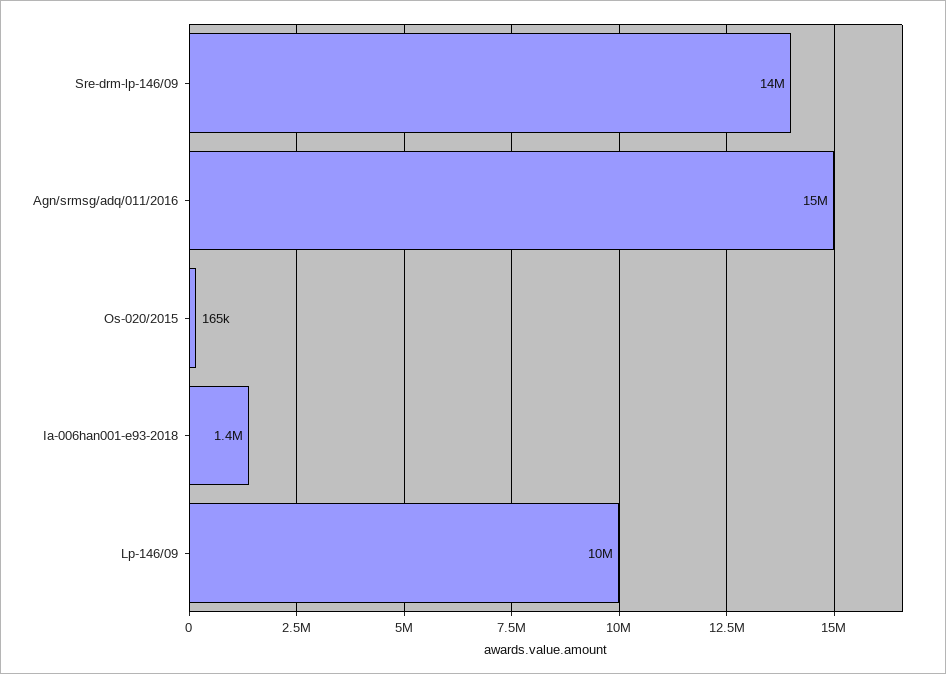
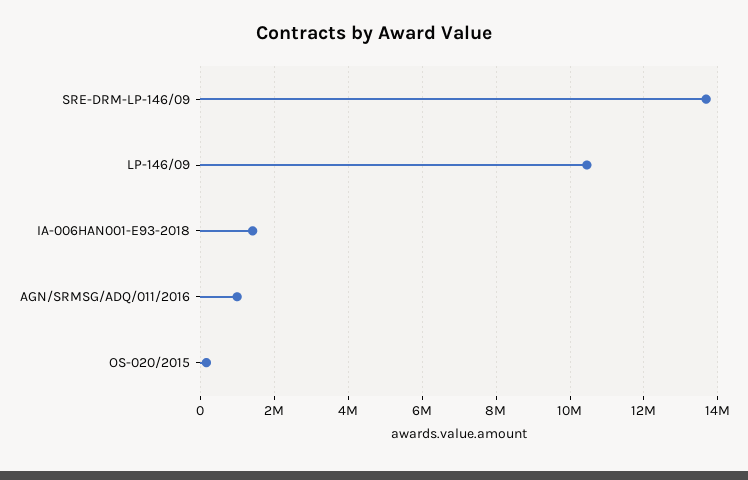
Agn/srmsg/adq/011/2016: 15000000 -> 1000000

